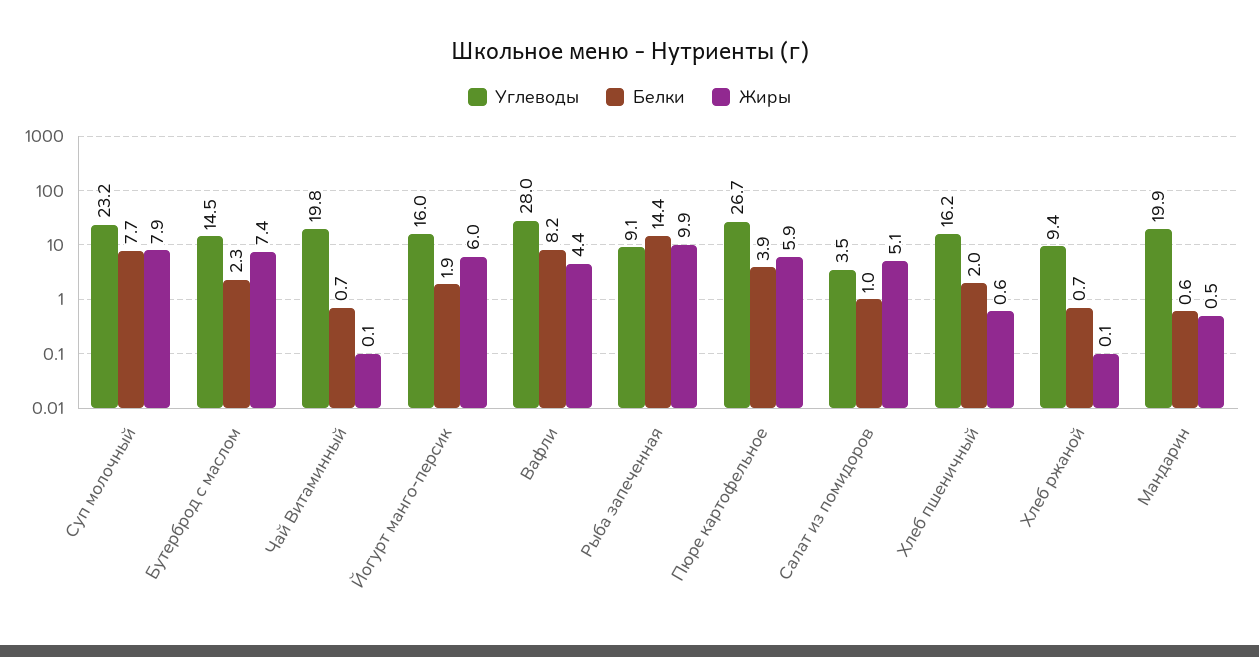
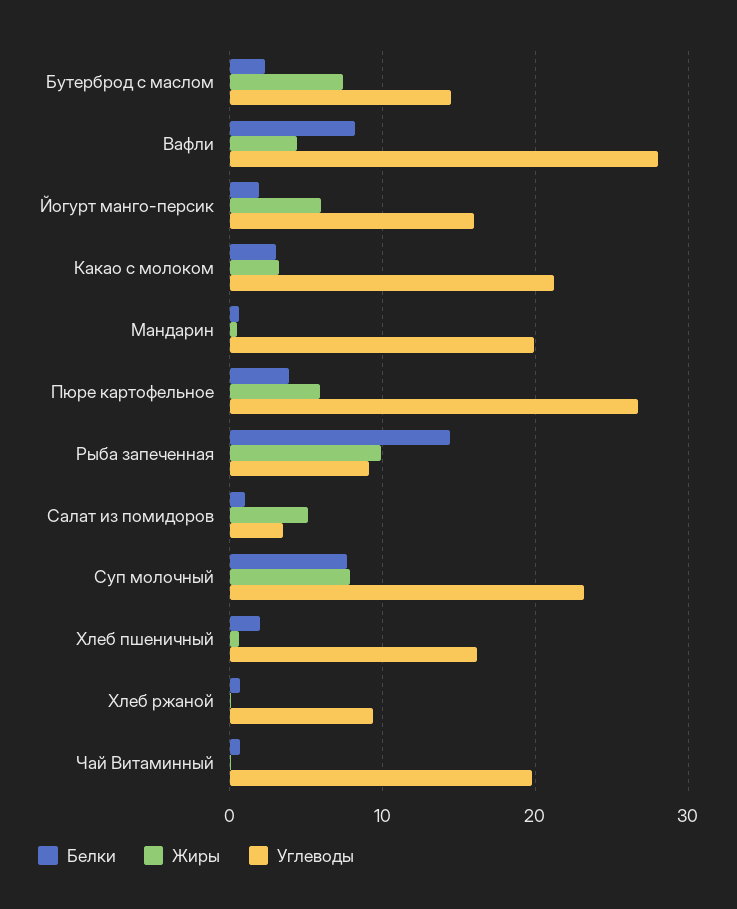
Белки, Какао с молоком: none -> 3
Жиры, Какао с молоком: none -> 3
Углеводы, Какао с молоком: none -> 21

